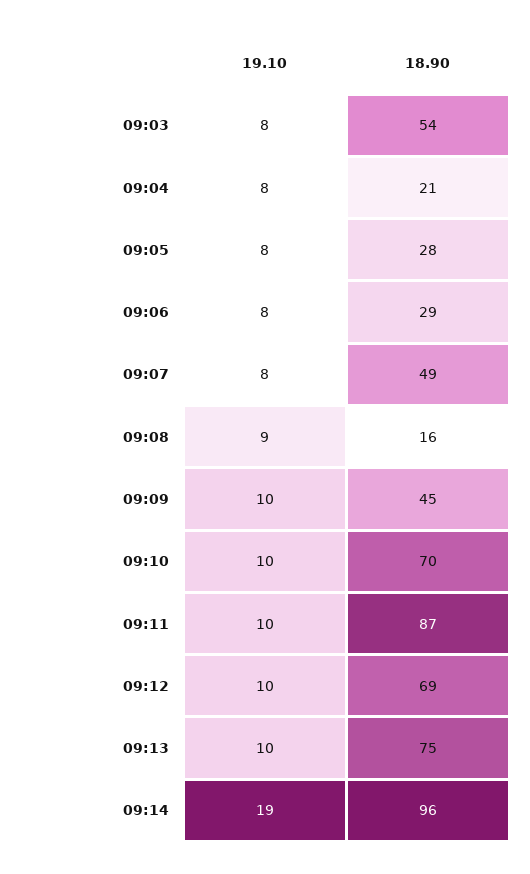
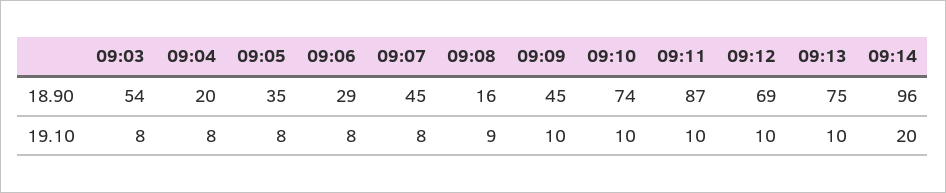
18.90, 09:04: 21 -> 20
18.90, 09:05: 28 -> 35
18.90, 09:07: 49 -> 45
18.90, 09:10: 70 -> 74
19.10, 09:14: 19 -> 20

